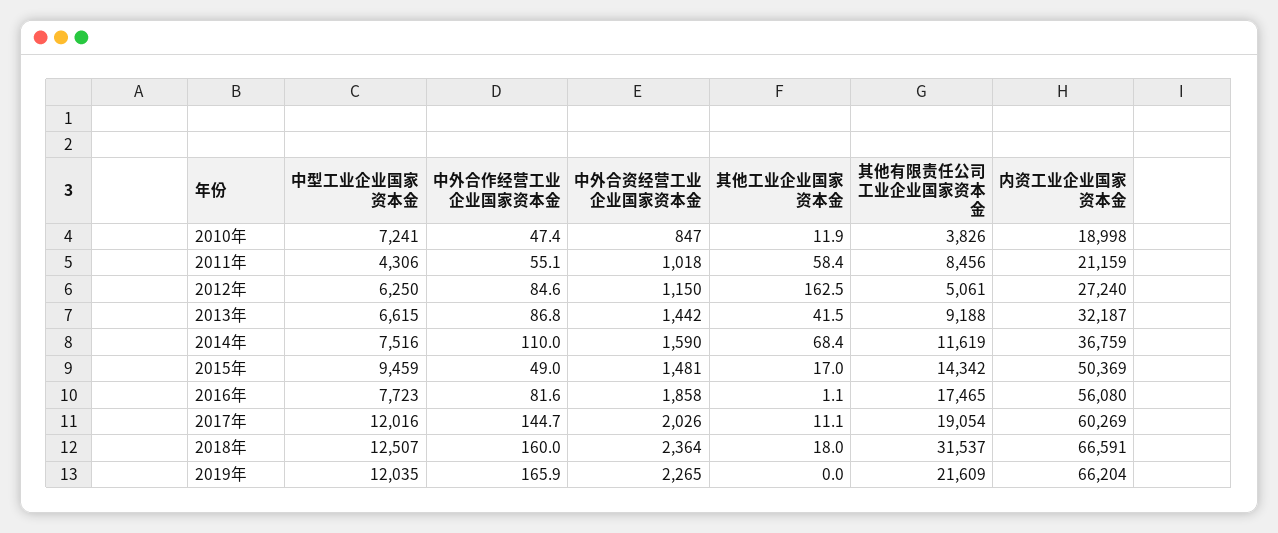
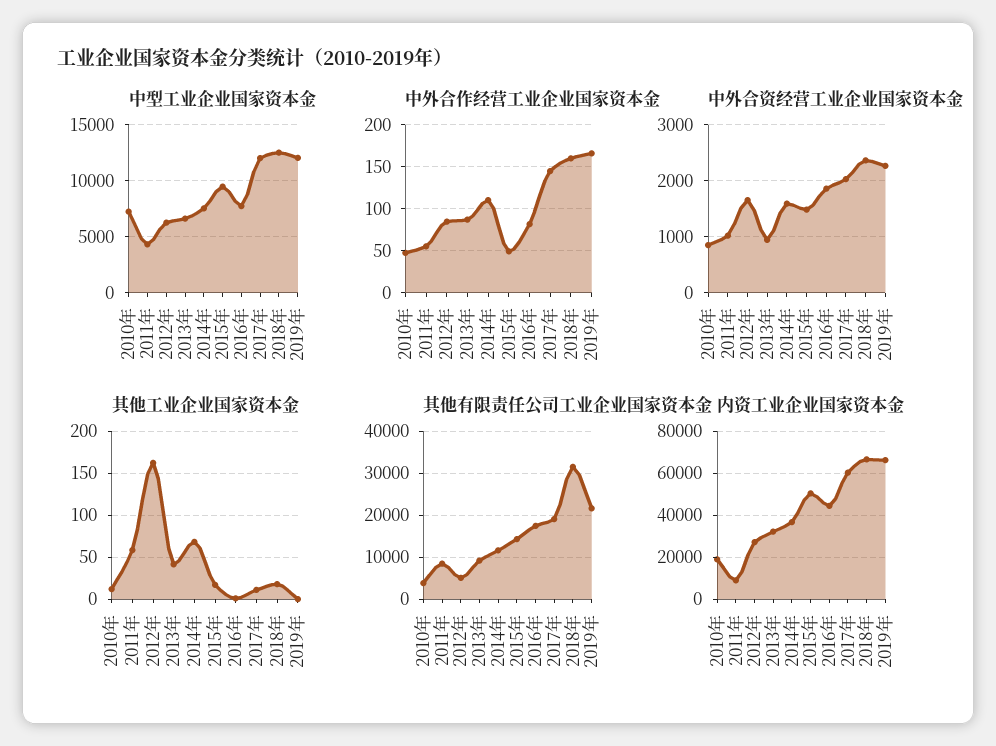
内资工业企业国家资本金, 2011年: 21159 -> 10000
中外合资经营工业企业国家资本金, 2012年: 1150 -> 1600
中外合资经营工业企业国家资本金, 2013年: 1442 -> 1000
内资工业企业国家资本金, 2016年: 56080 -> 45000

